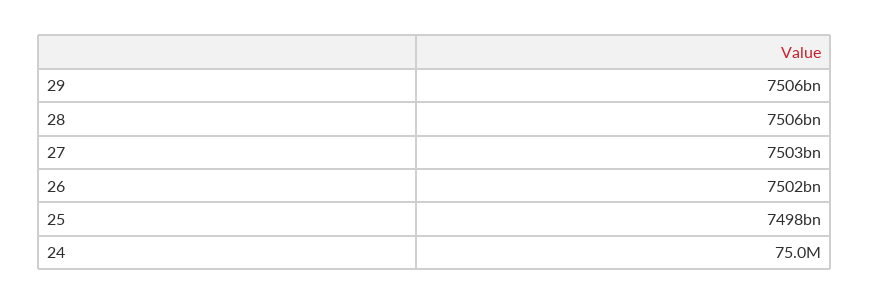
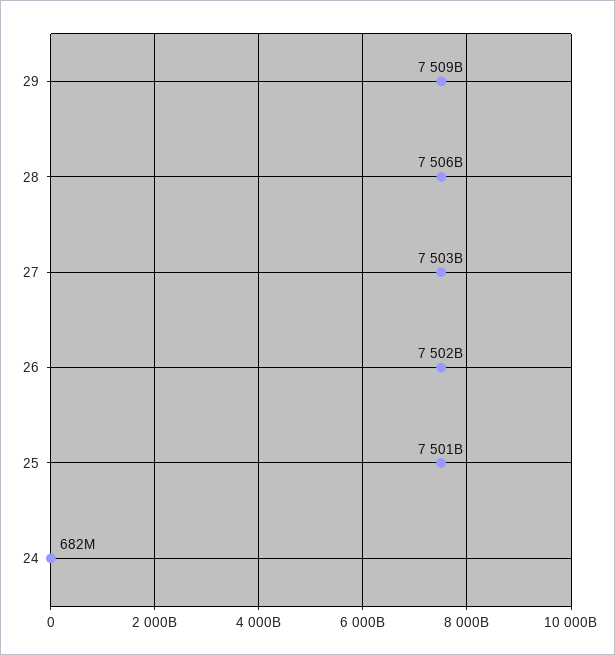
29: 7506000000000 -> 7509000000000
25: 7498000000000 -> 7501000000000
24: 75000000 -> 682000000

